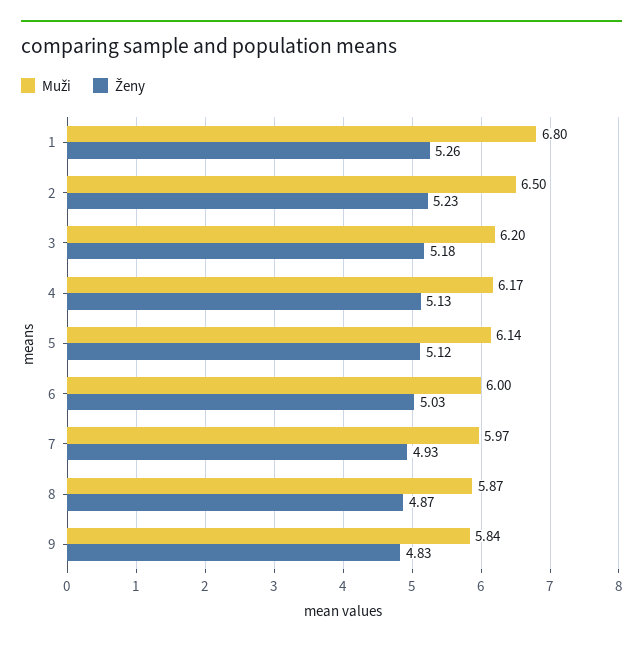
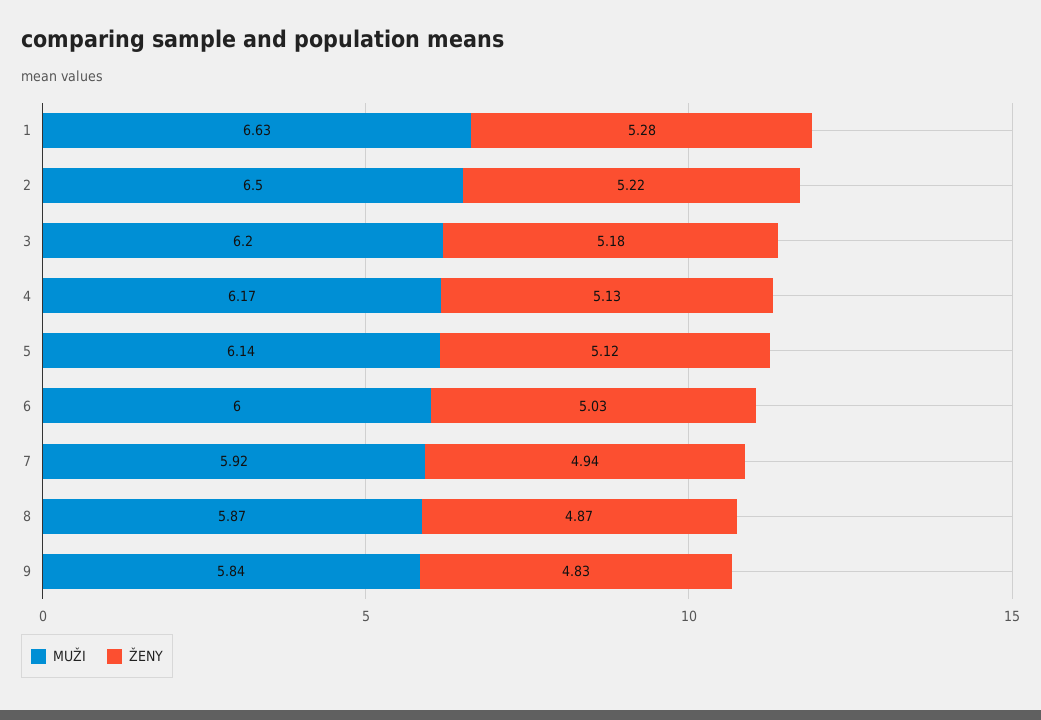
Muži, 1: 6.8 -> 6.63
Ženy, 1: 5.26 -> 5.28
Ženy, 2: 5.23 -> 5.22
Muži, 7: 5.97 -> 5.92
Ženy, 7: 4.93 -> 4.94

